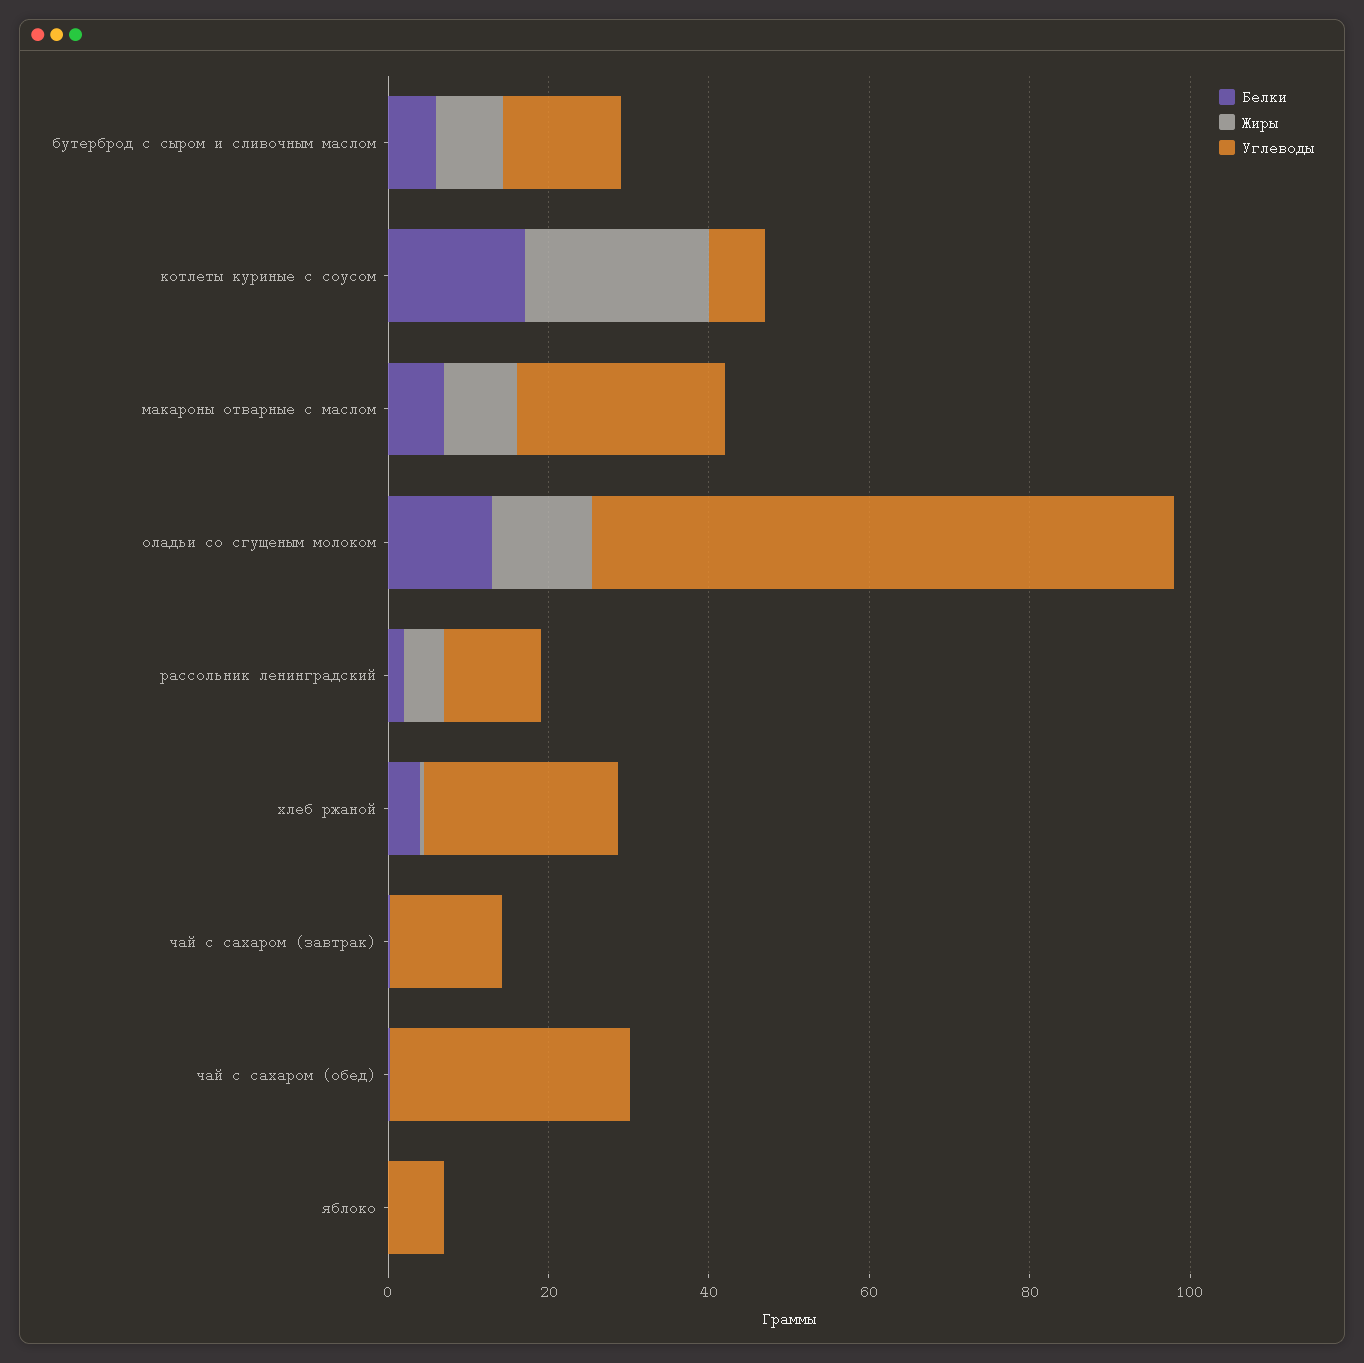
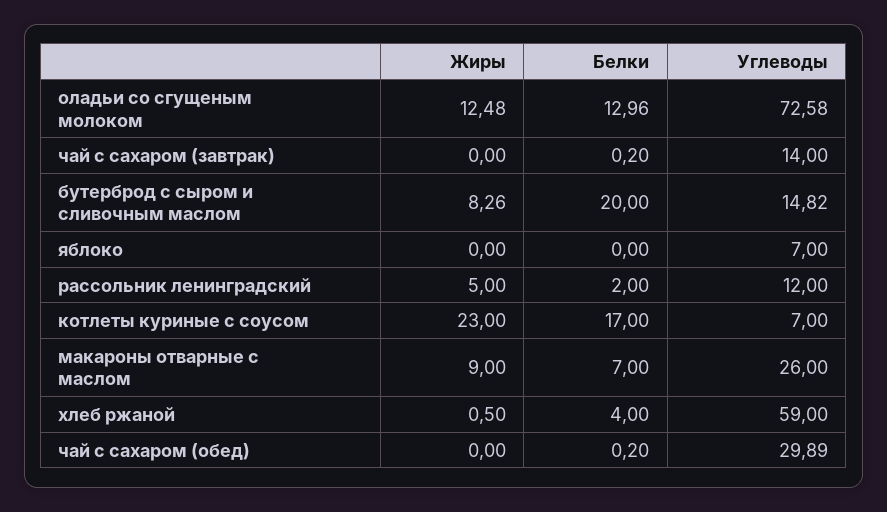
Белки, бутерброд с сыром и сливочным маслом: 5 -> 20
Углеводы, хлеб ржаной: 25 -> 59

